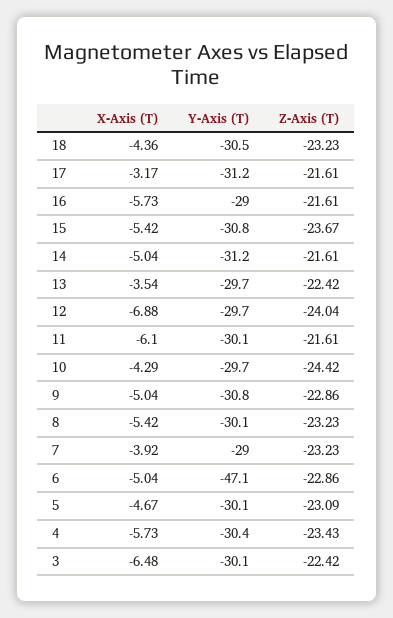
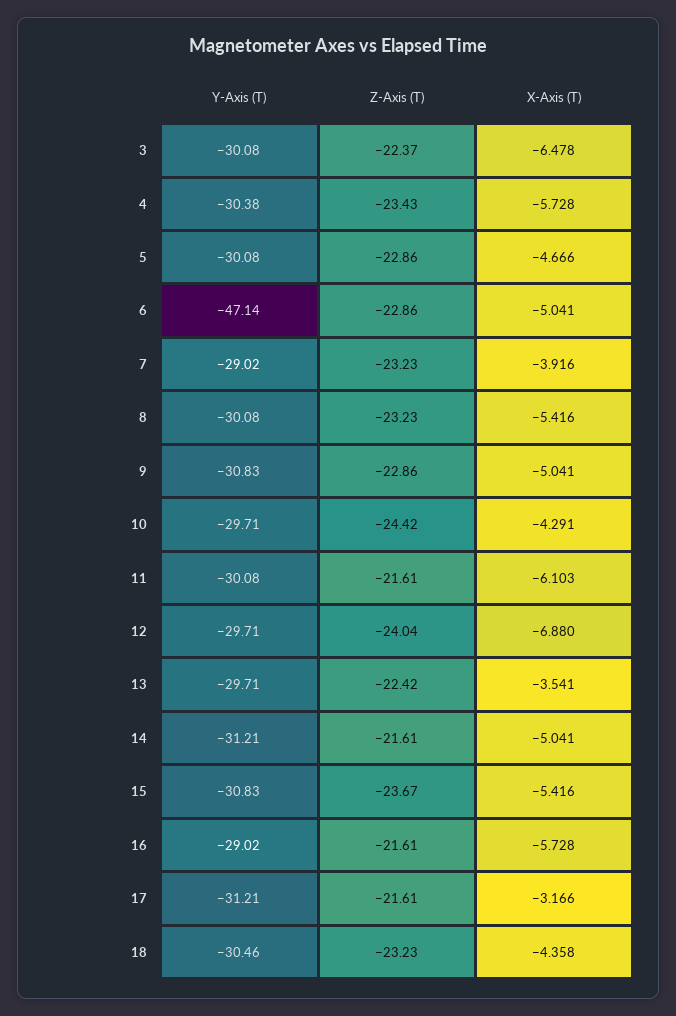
Z-Axis (T), 5: -23.09 -> -22.86
Z-Axis (T), 3: -22.42 -> -22.37

